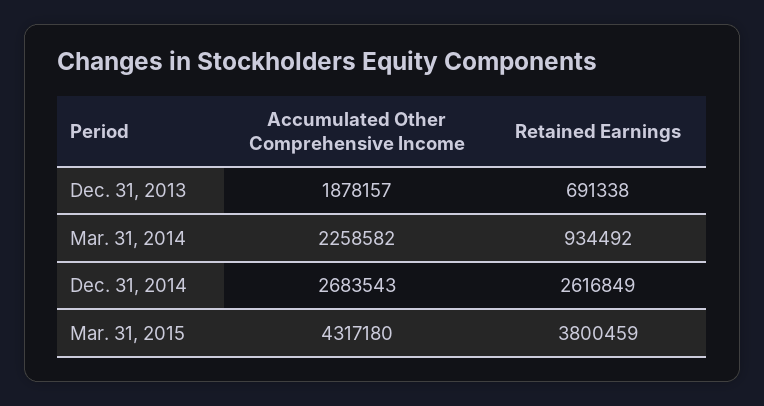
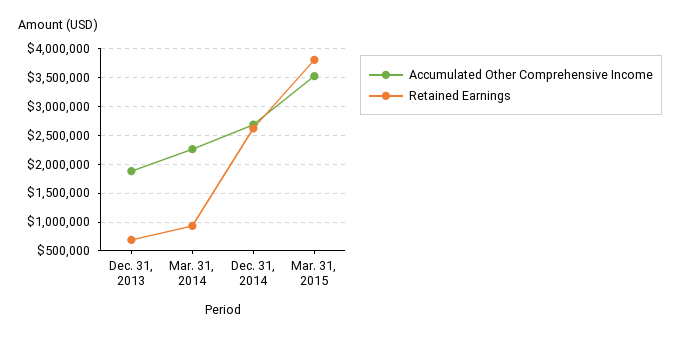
Accumulated Other Comprehensive Income, Mar. 31, 2015: 4317180 -> 3500000

